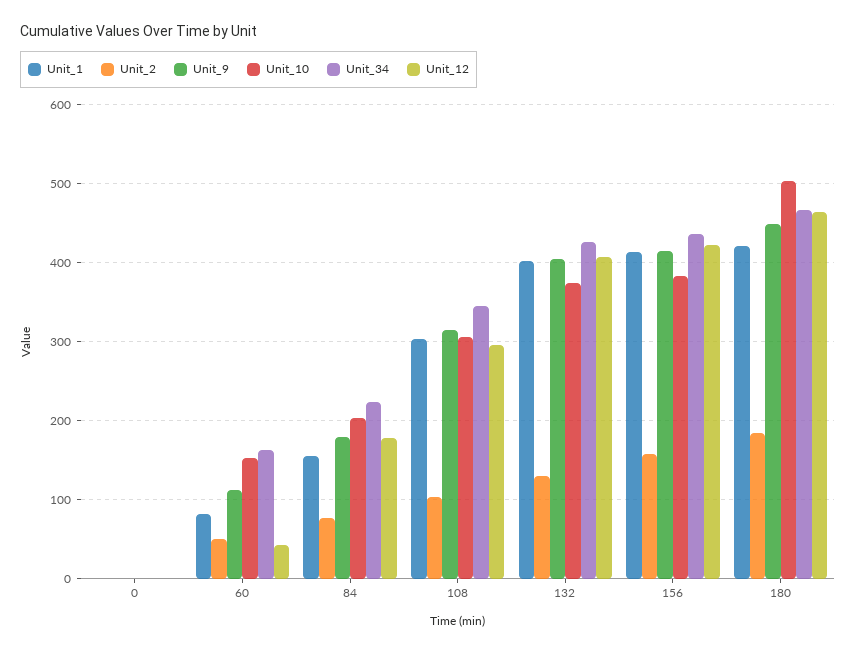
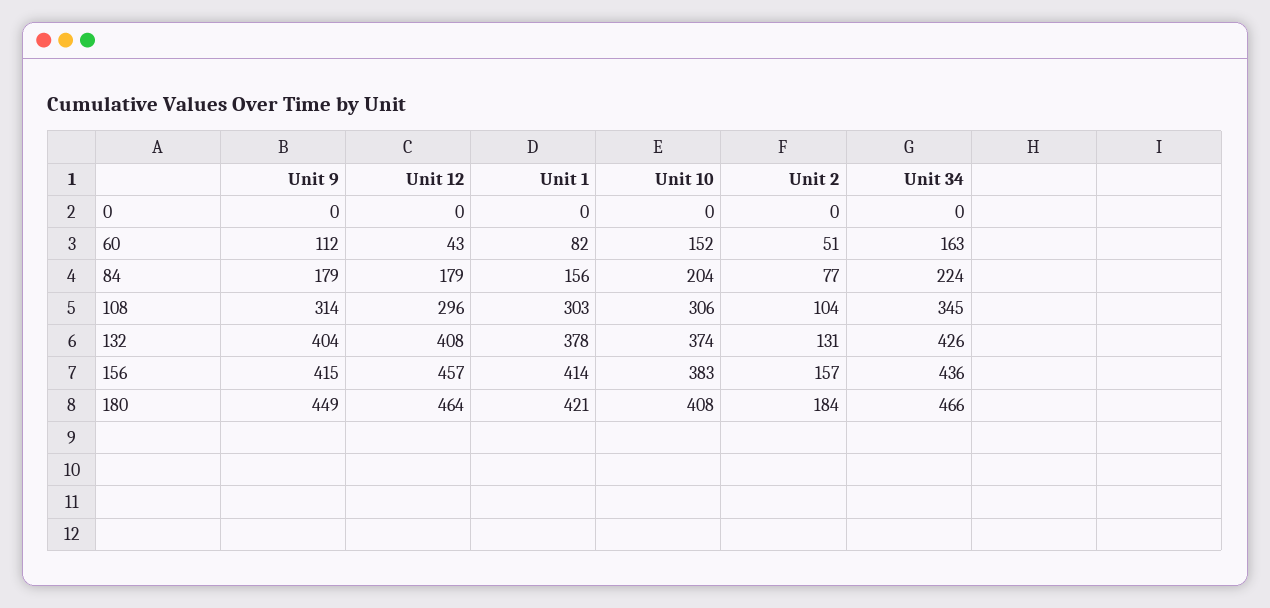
Unit_1, 132: 400 -> 378
Unit_12, 156: 420 -> 457
Unit_10, 180: 500 -> 408

